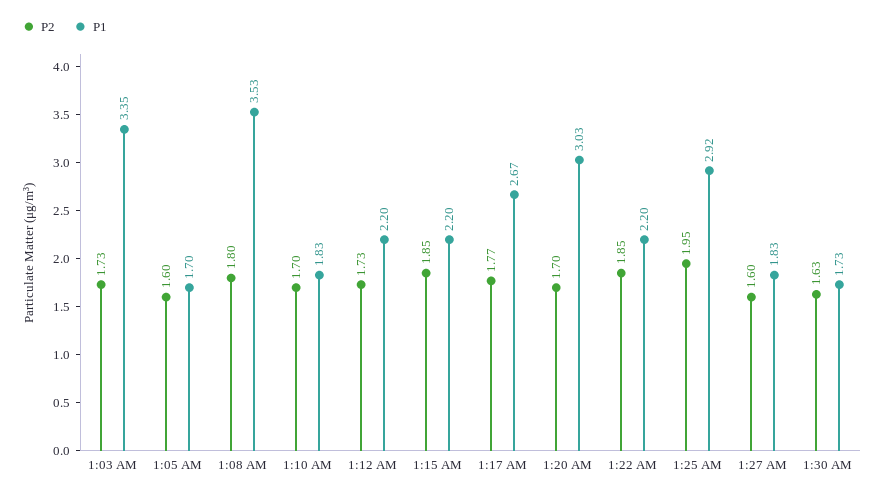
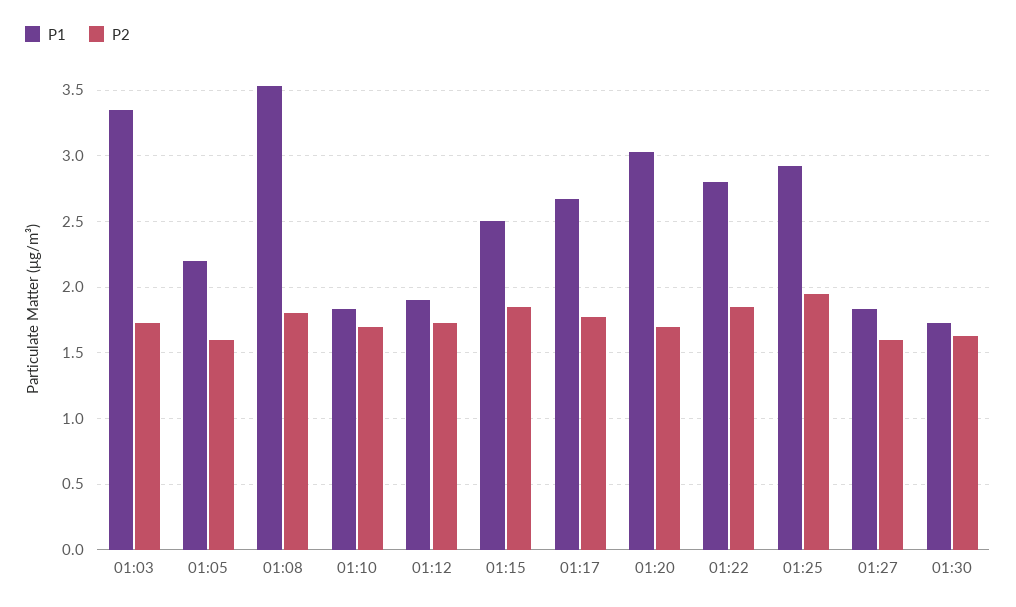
P1, 1:05 AM: 1.7 -> 2.2
P1, 1:12 AM: 2.2 -> 1.9
P1, 1:15 AM: 2.2 -> 2.5
P1, 1:22 AM: 2.2 -> 2.8

